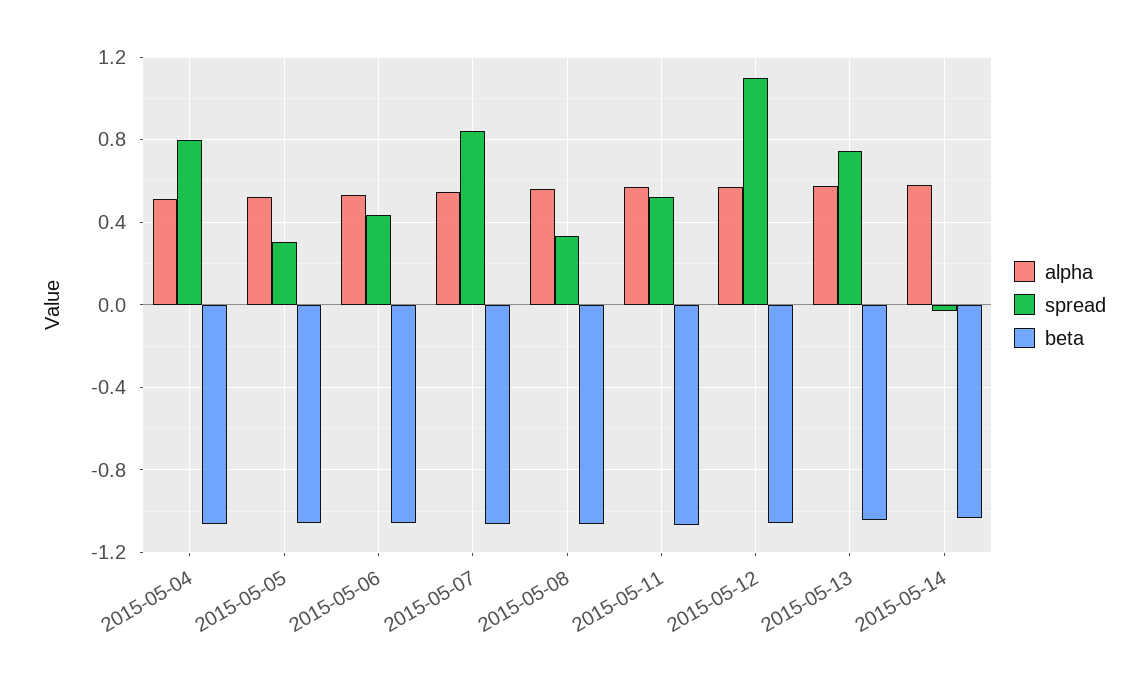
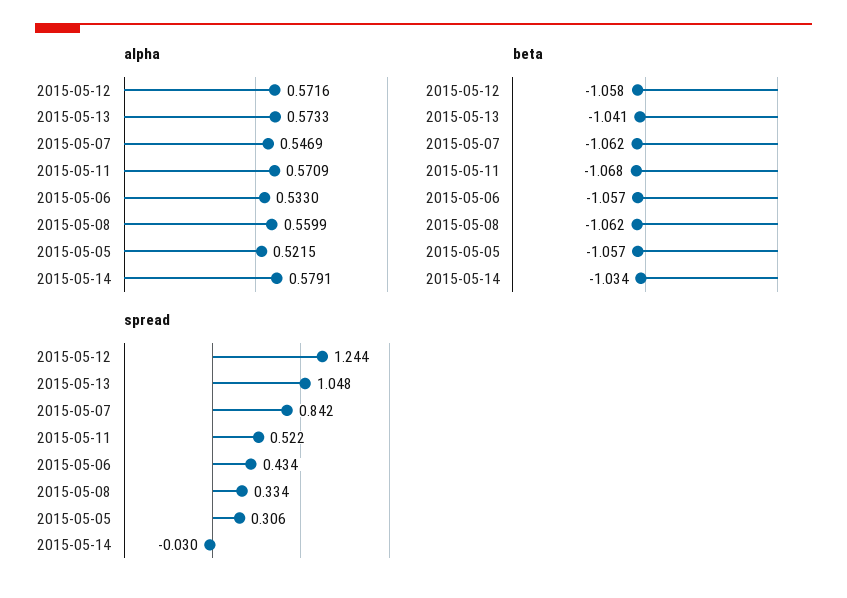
alpha, 2015-05-04: 0.5 -> none
spread, 2015-05-04: 0.8 -> none
beta, 2015-05-04: -1.05 -> none
spread, 2015-05-12: 1.1 -> 1.244
spread, 2015-05-13: 0.75 -> 1.048

